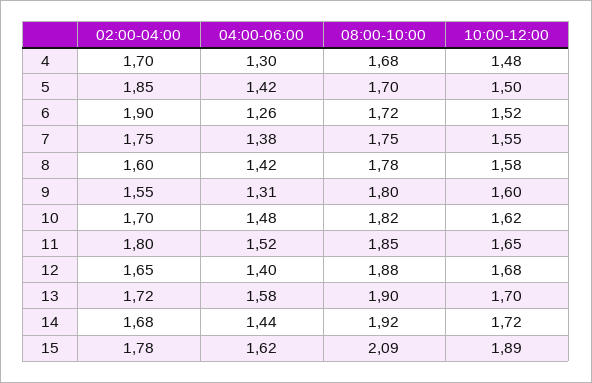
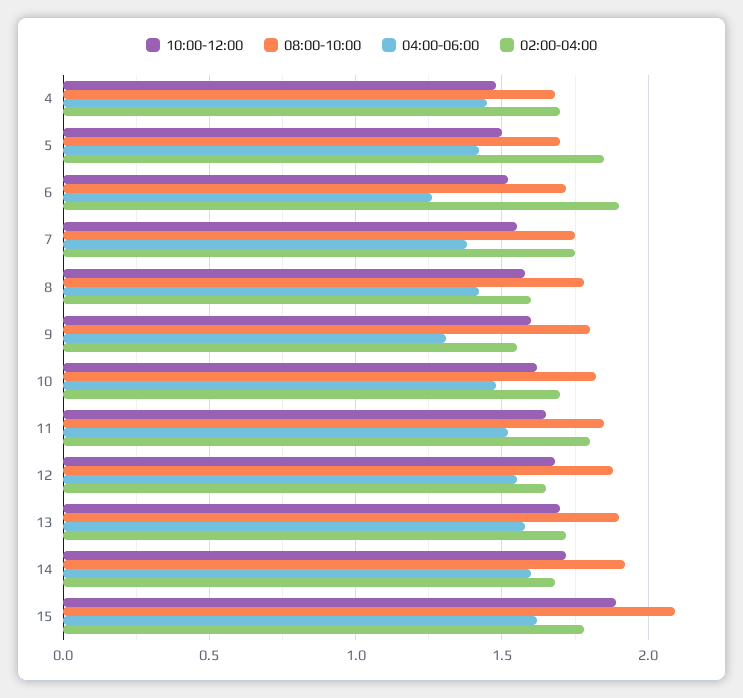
04:00-06:00, 4: 1.3 -> 1.45
04:00-06:00, 12: 1.4 -> 1.55
04:00-06:00, 14: 1.44 -> 1.6

